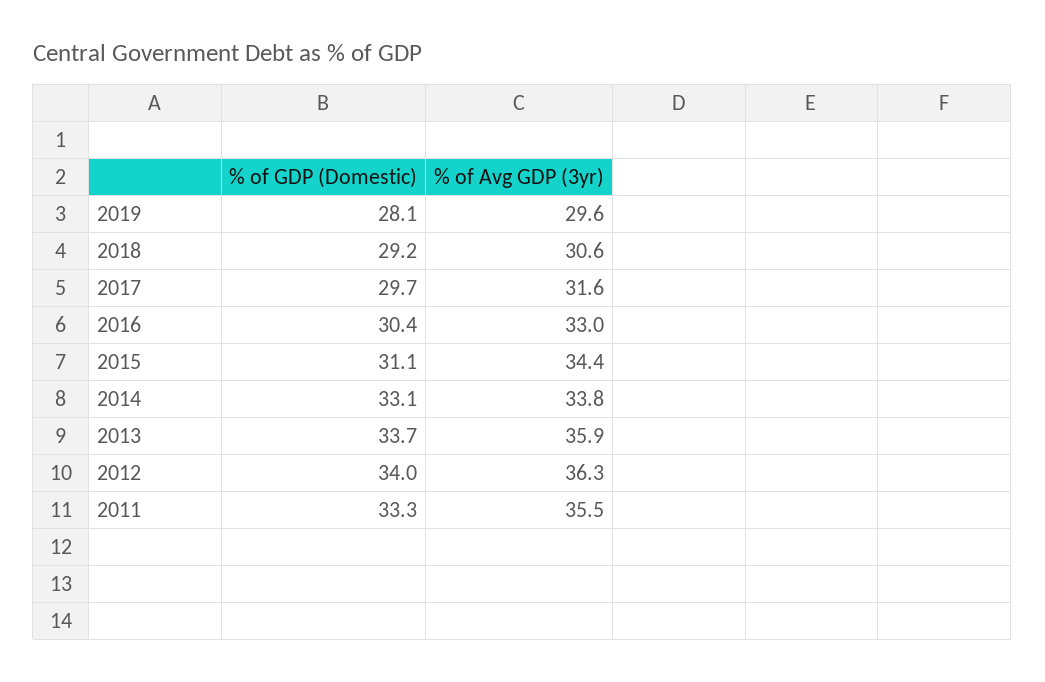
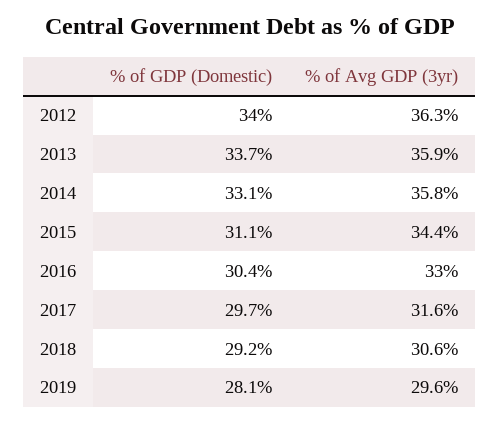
% of Avg GDP (3yr), 2014: 33.8 -> 35.8
% of GDP (Domestic), 2011: 33.3 -> none
% of Avg GDP (3yr), 2011: 35.5 -> none

